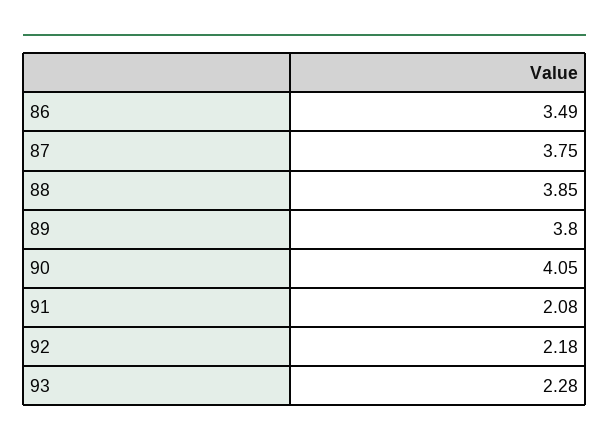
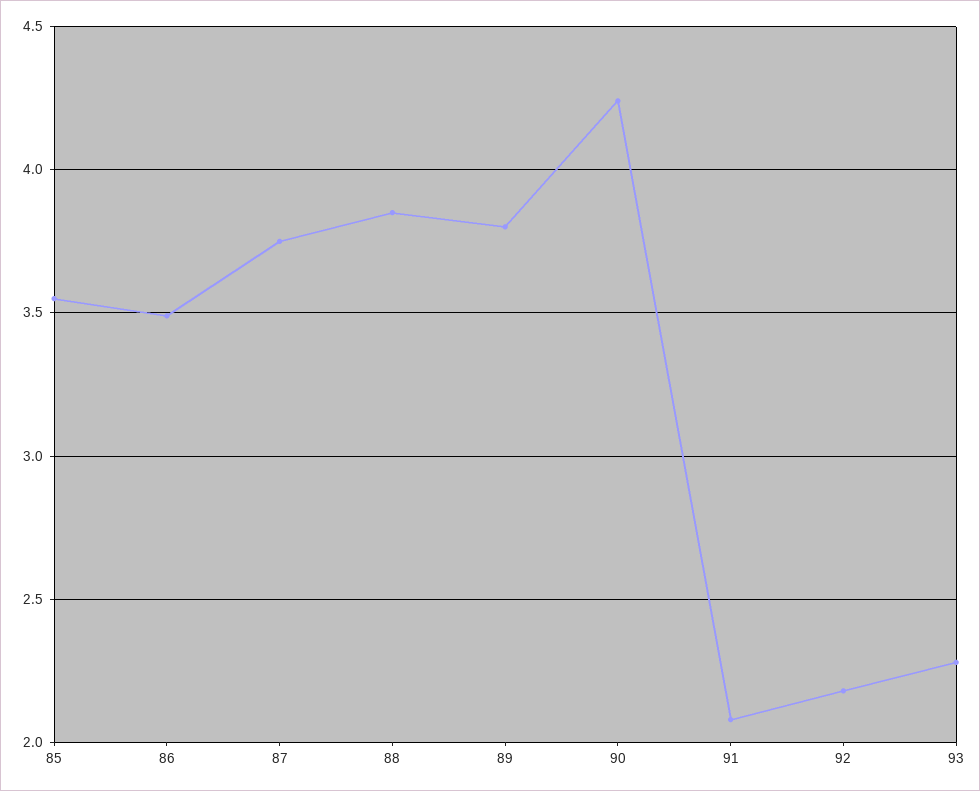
90: 4.05 -> 4.25
85: none -> 3.55

